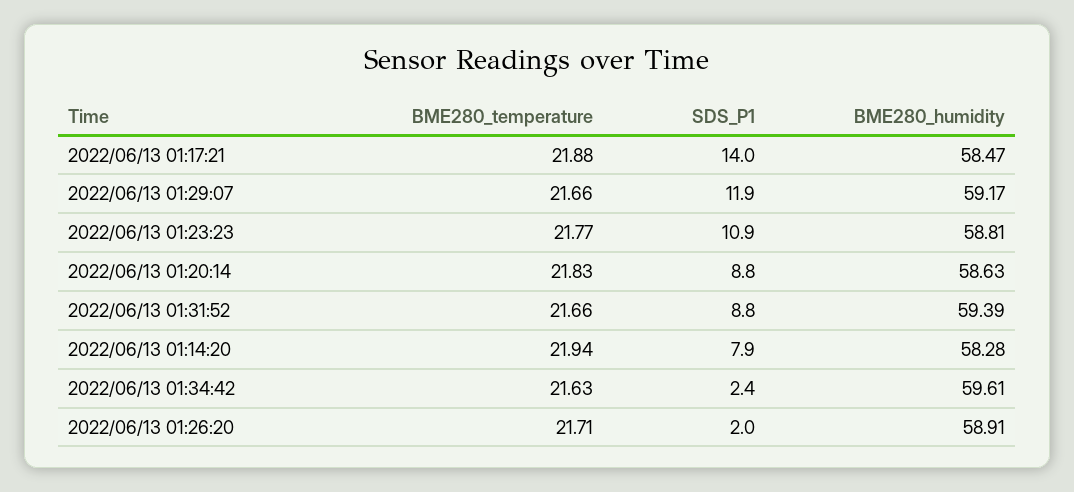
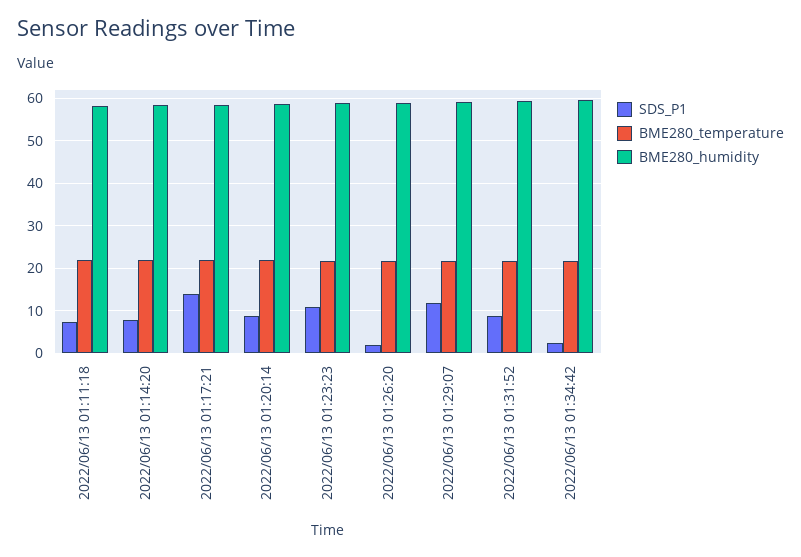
SDS_P1, 2022/06/13 01:11:18: none -> 8
BME280_temperature, 2022/06/13 01:11:18: none -> 22
BME280_humidity, 2022/06/13 01:11:18: none -> 58

